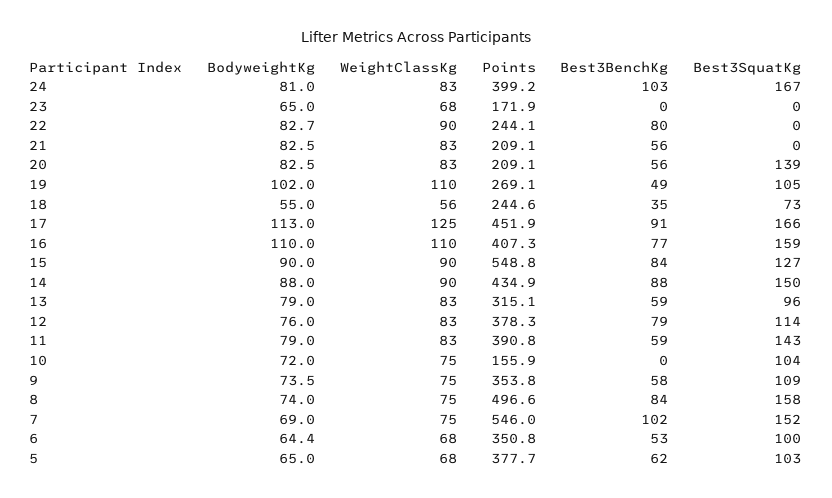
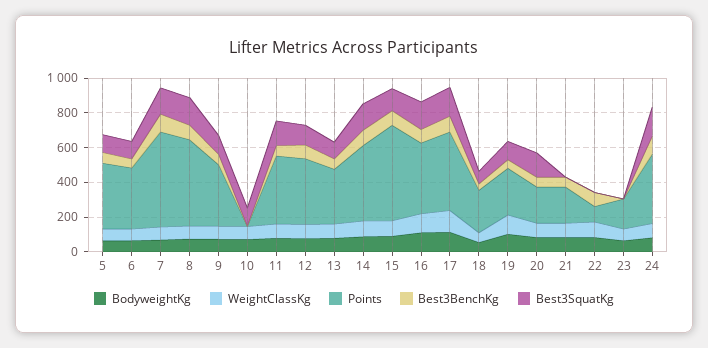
Points, 22: 244.1 -> 100
Points, 10: 155.9 -> 0

